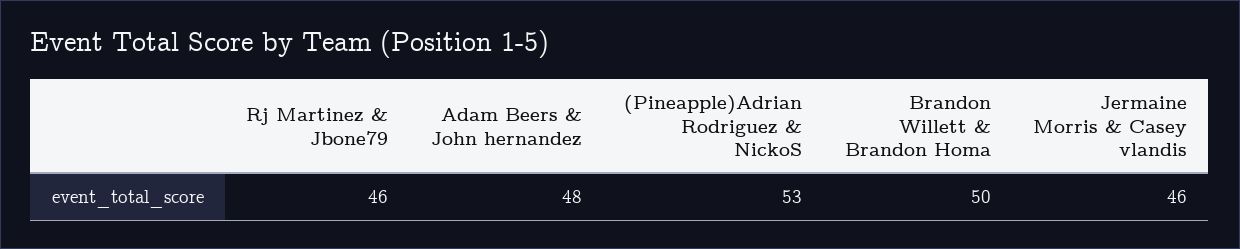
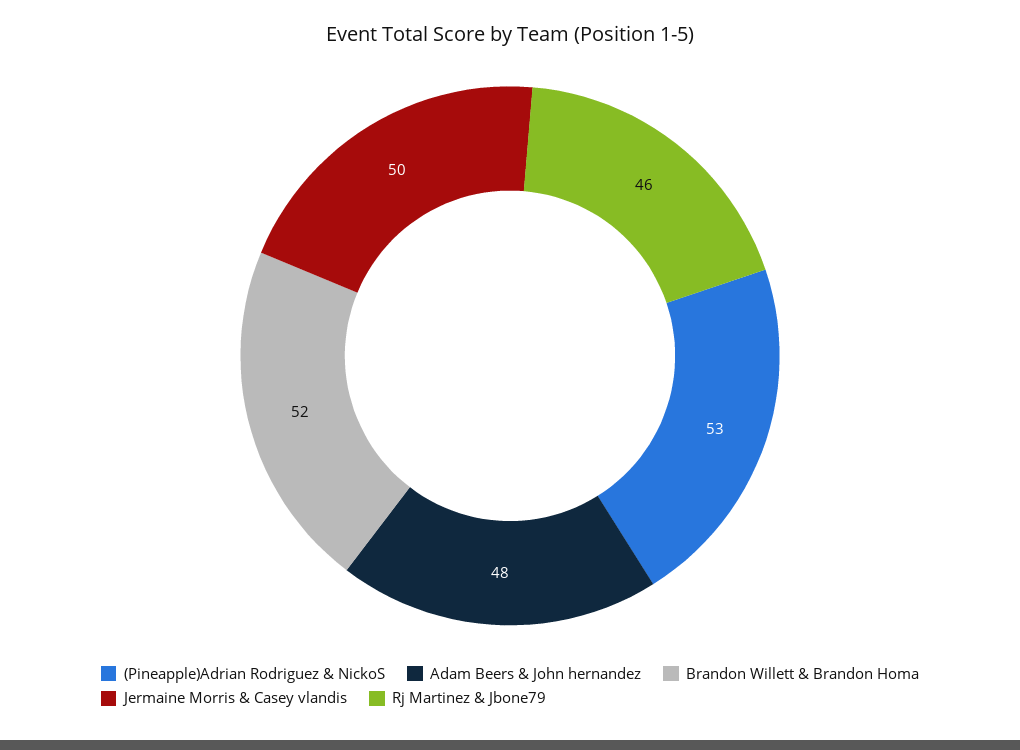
Brandon Willett & Brandon Homa: 50 -> 52
Jermaine Morris & Casey vlandis: 46 -> 50

